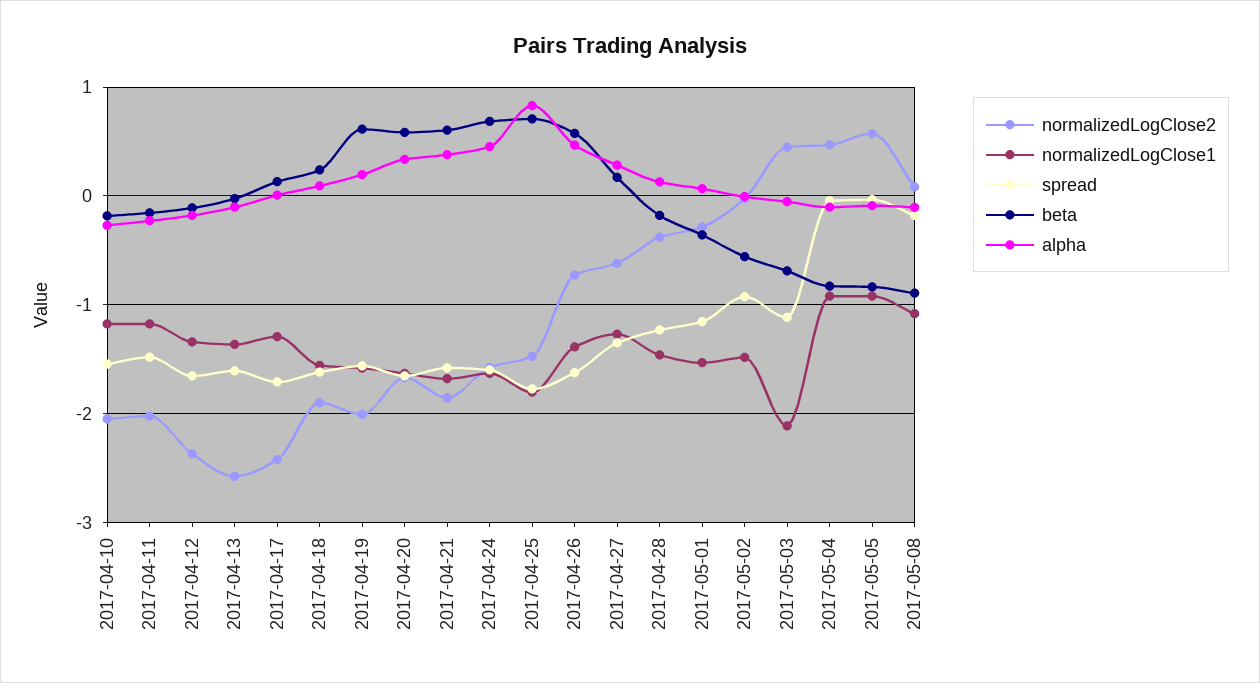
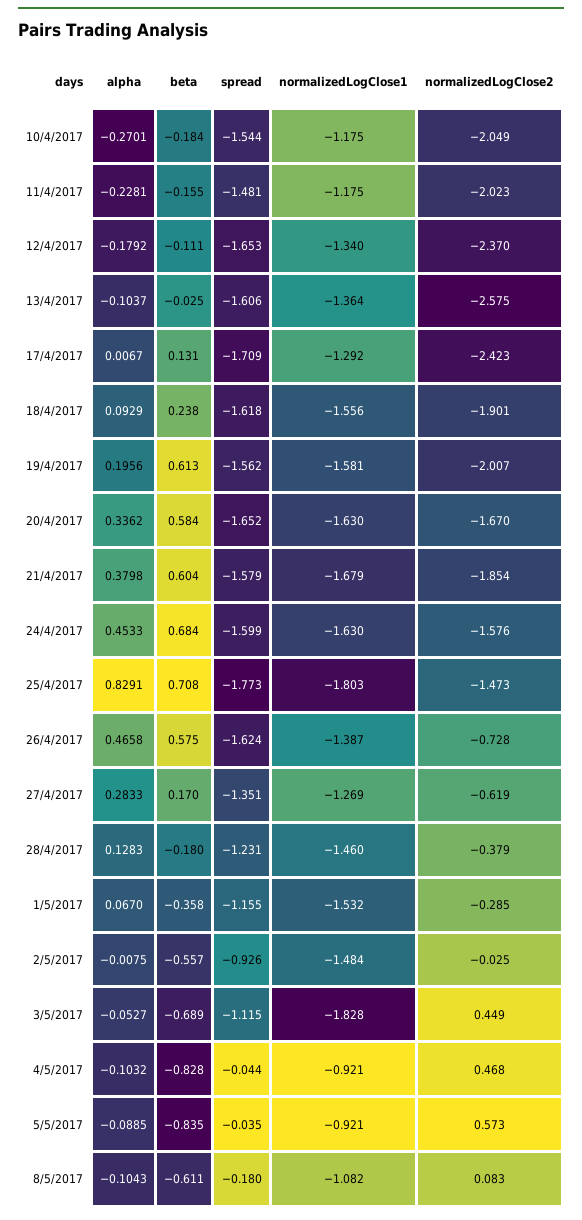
normalizedLogClose1, 2017-05-03: -2.1 -> -1.828
beta, 2017-05-08: -0.9 -> -0.611

